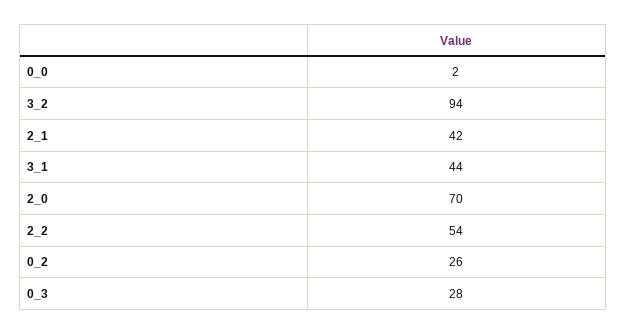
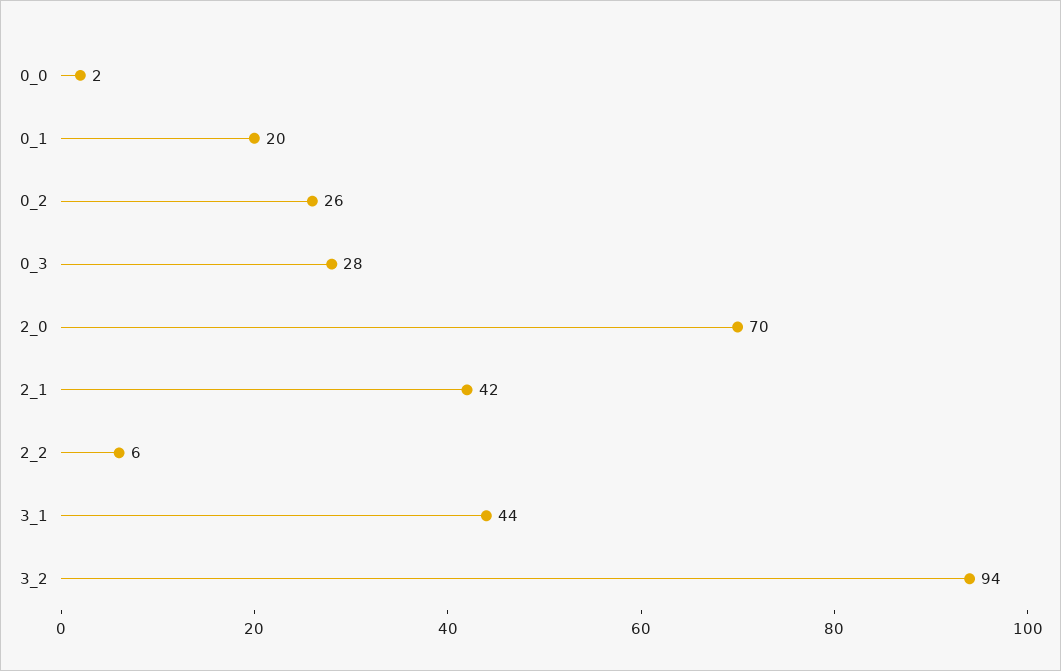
2_2: 54 -> 6
0_1: none -> 20

